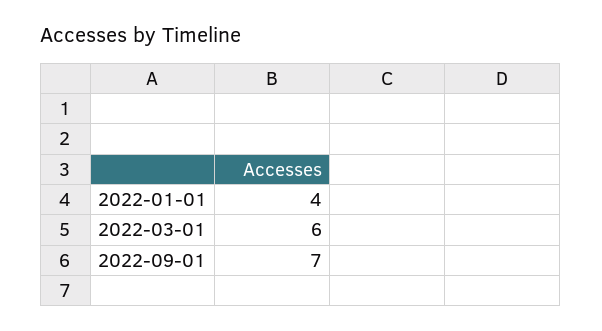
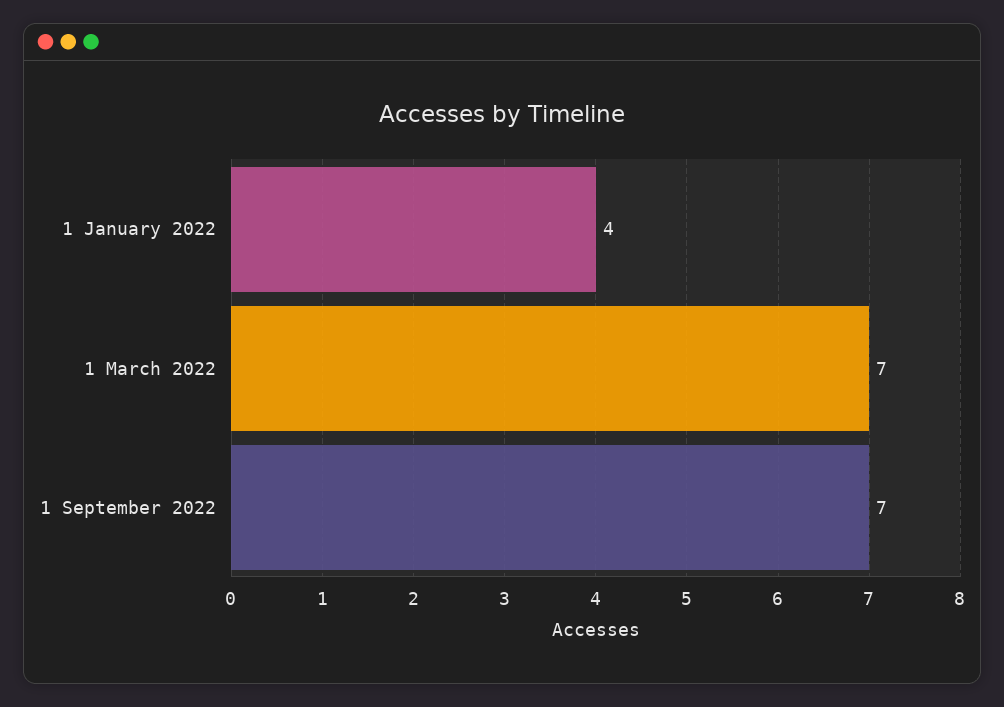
2022-03-01: 6 -> 7

